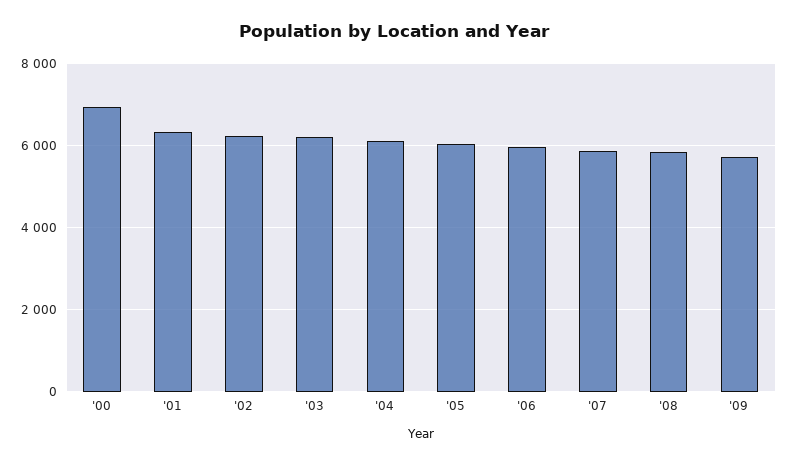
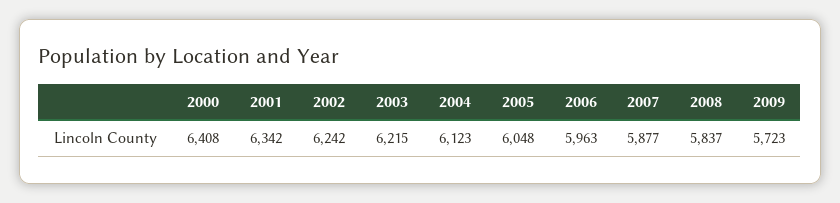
'00: 7000 -> 6408

